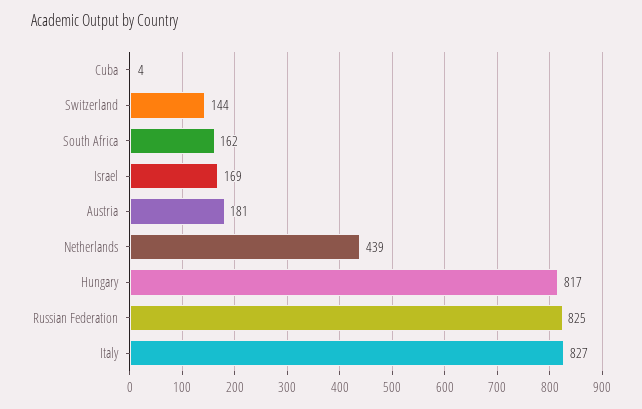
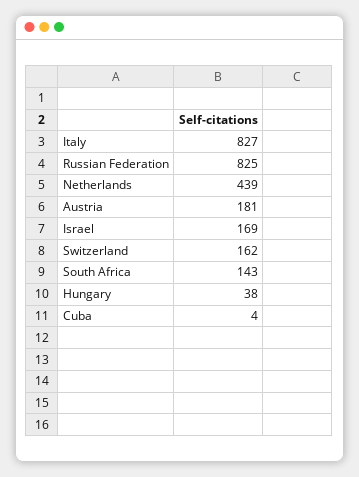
Switzerland: 144 -> 162
South Africa: 162 -> 143
Hungary: 817 -> 38

